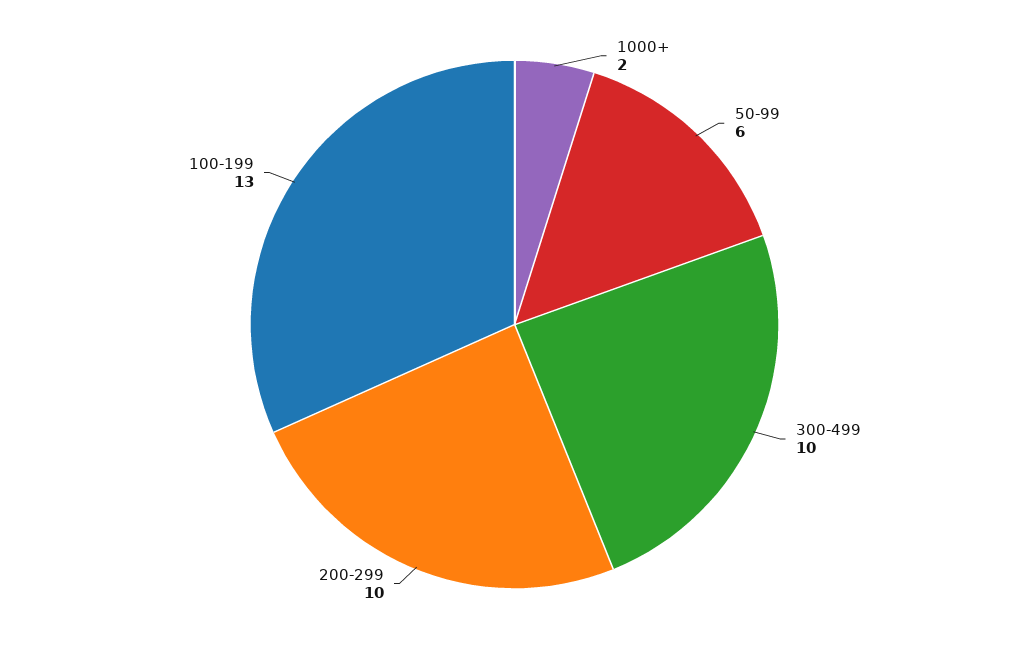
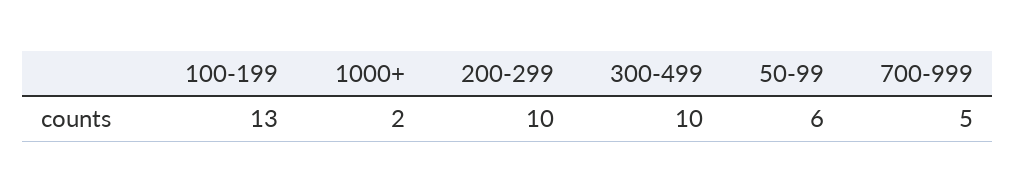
700-999: none -> 5

